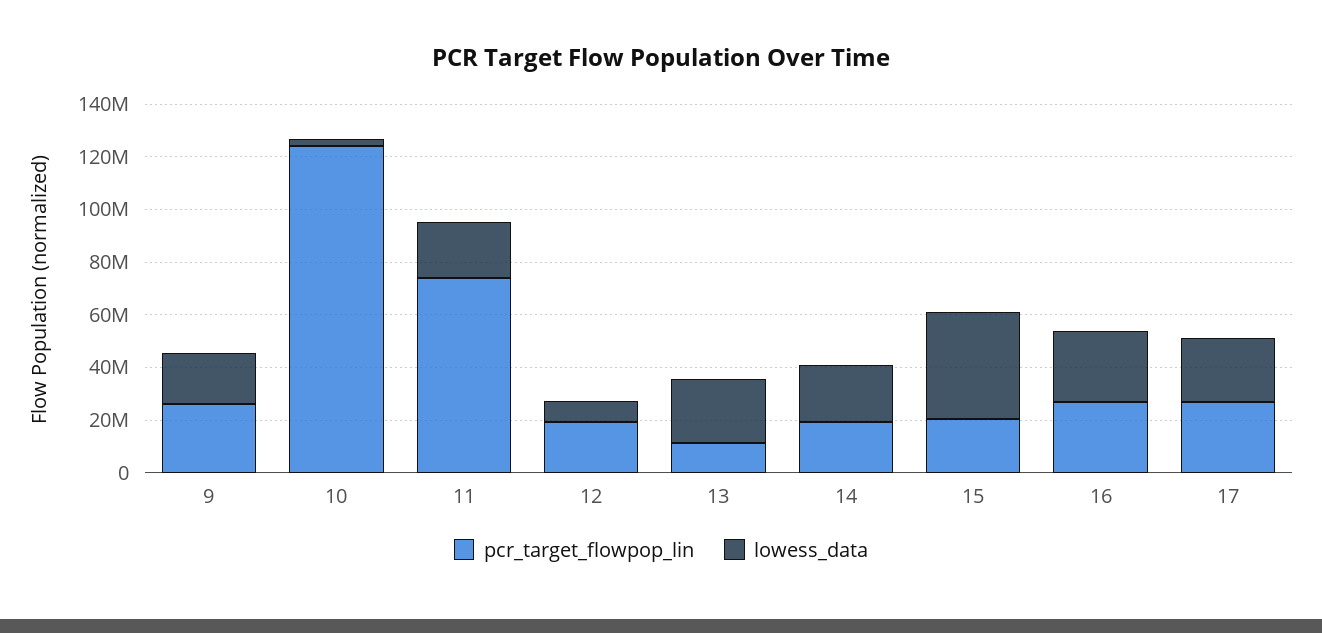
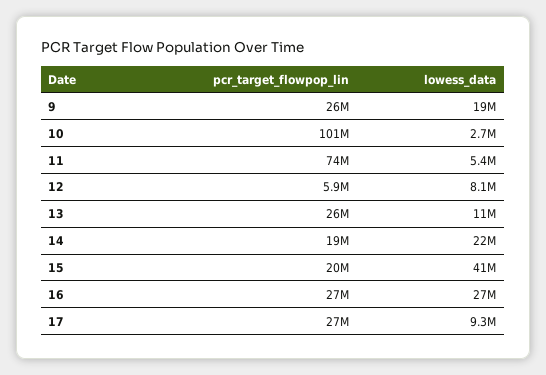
pcr_target_flowpop_lin, 10: 125000000 -> 101000000
lowess_data, 11: 20000000 -> 5400000
pcr_target_flowpop_lin, 12: 20000000 -> 5900000
pcr_target_flowpop_lin, 13: 10000000 -> 26000000
lowess_data, 13: 25000000 -> 11000000
lowess_data, 17: 25000000 -> 9300000

